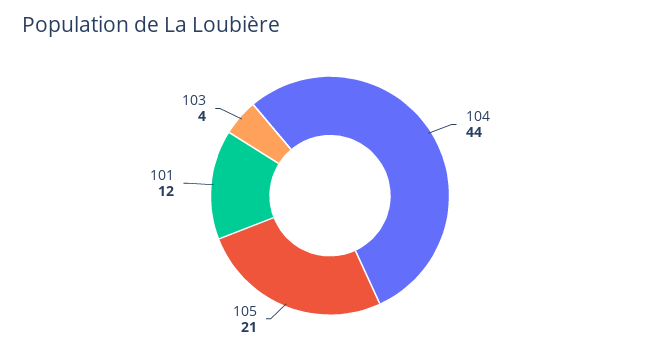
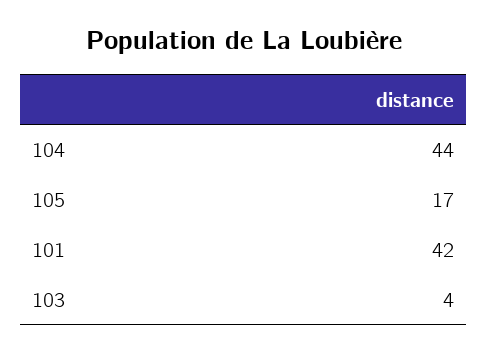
105: 21 -> 17
101: 12 -> 42

